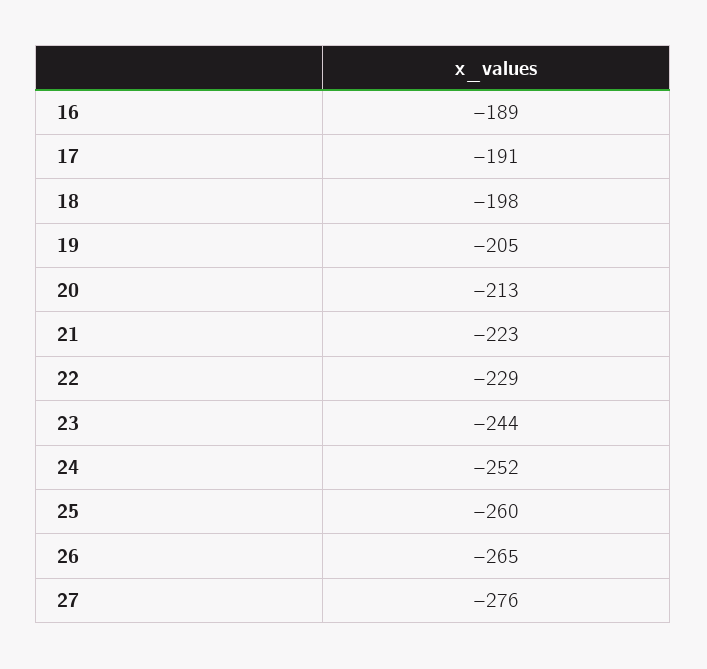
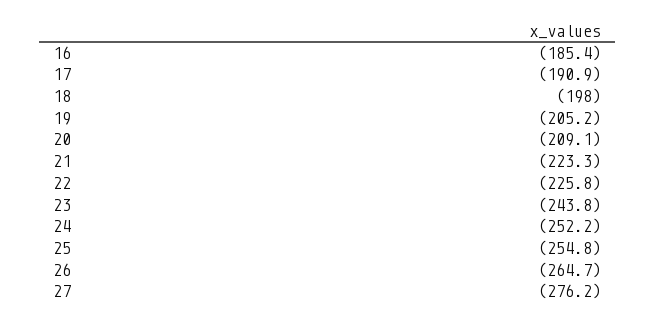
16: -189 -> -185.4
20: -213 -> -209.1
22: -229 -> -225.8
25: -260 -> -254.8

